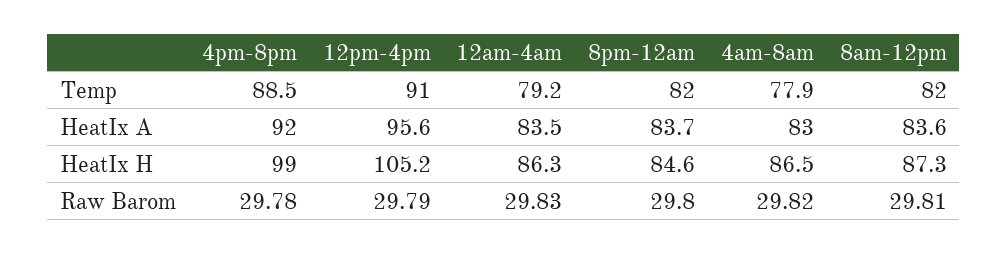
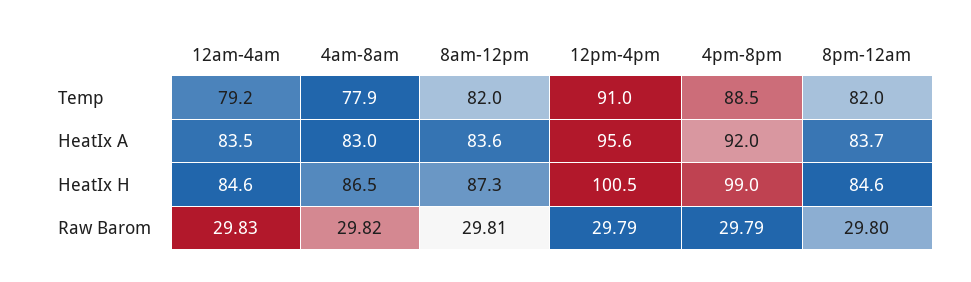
12pm-4pm, HeatIx H: 105.2 -> 100.5
12am-4am, HeatIx H: 86.3 -> 84.6
4pm-8pm, Raw Barom: 29.78 -> 29.79

